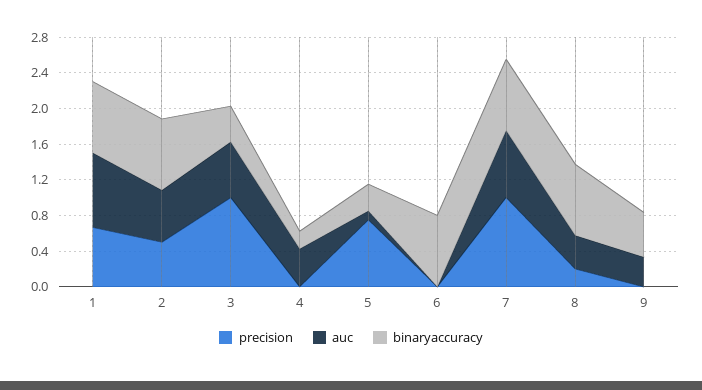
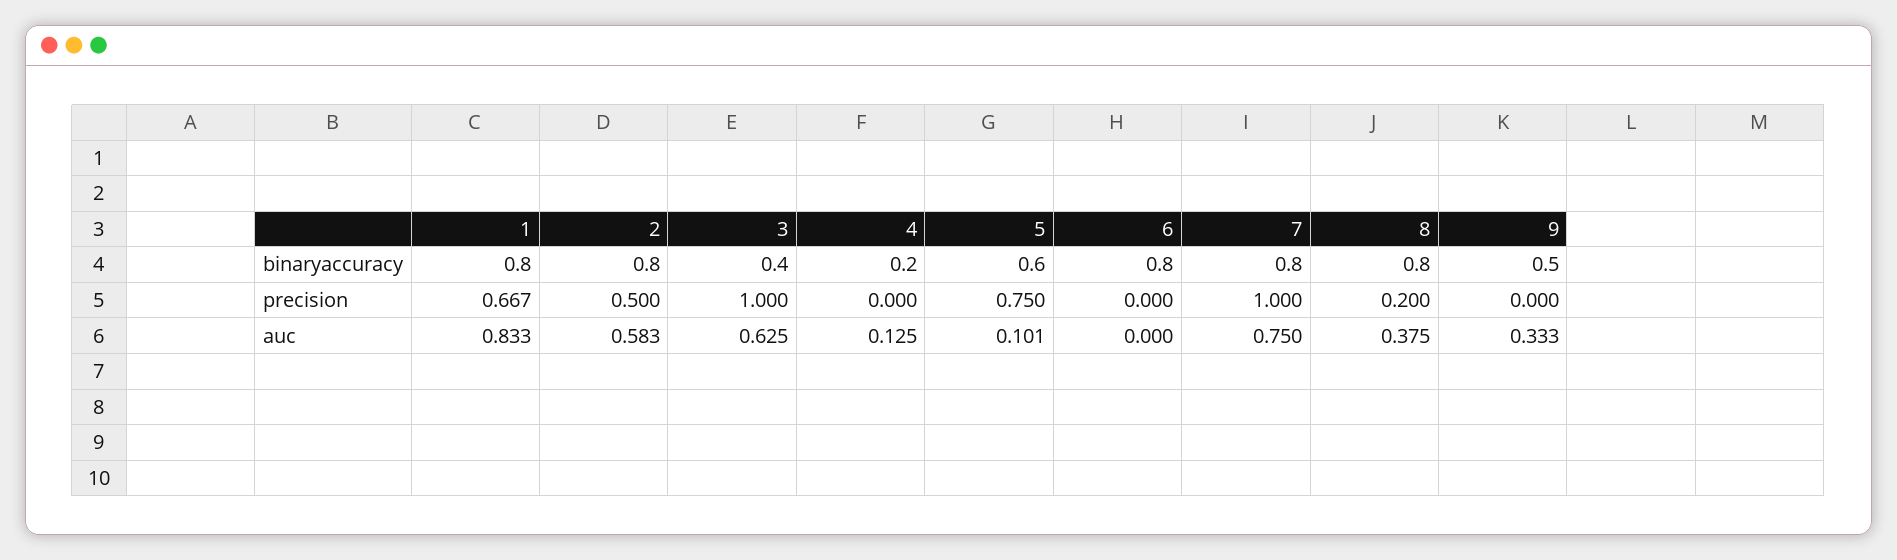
auc, 4: 0.4 -> 0.125
binaryaccuracy, 5: 0.3 -> 0.6

